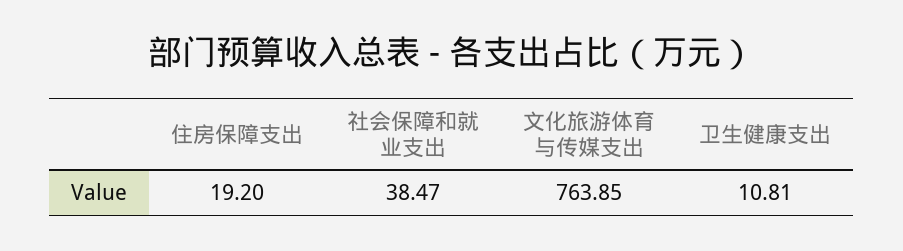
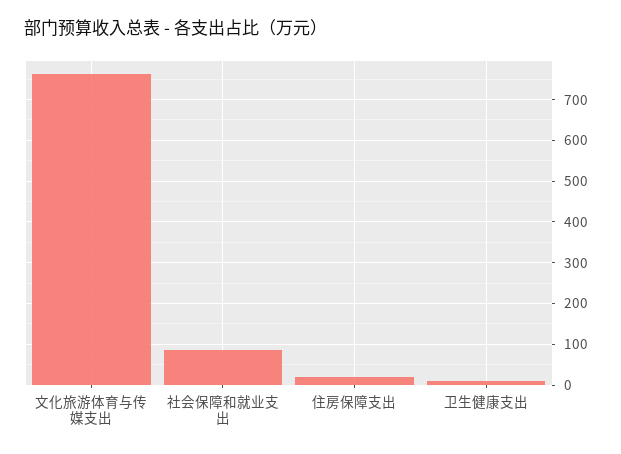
社会保障和就业支出: 38.47 -> 80

